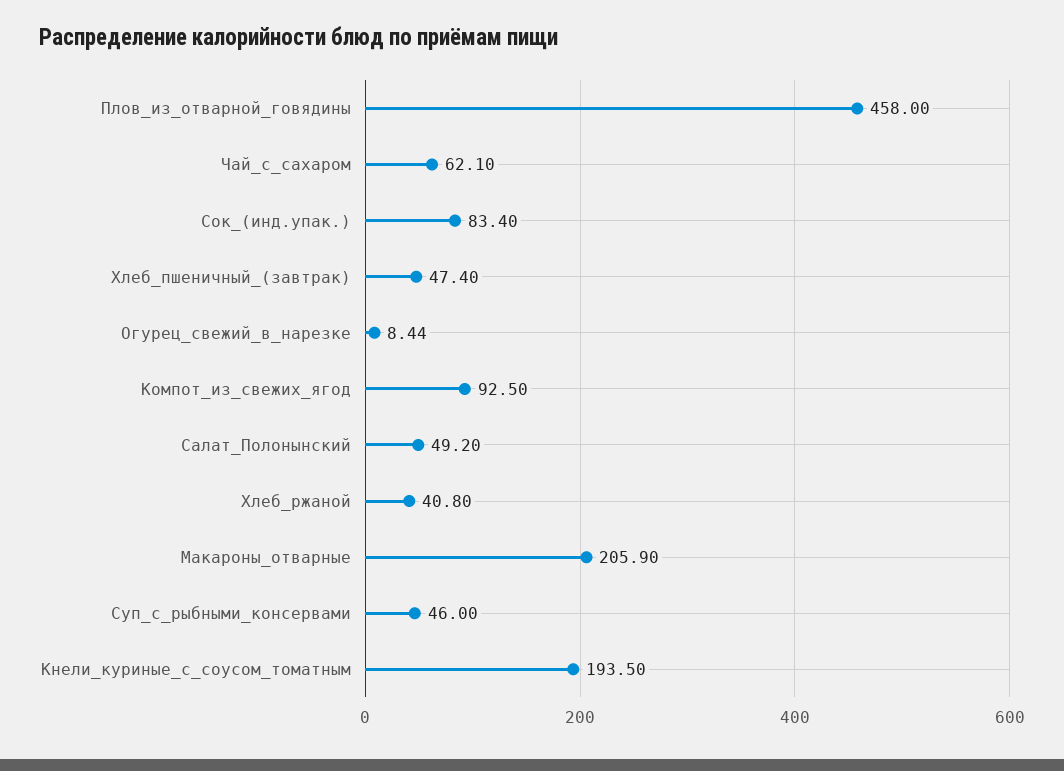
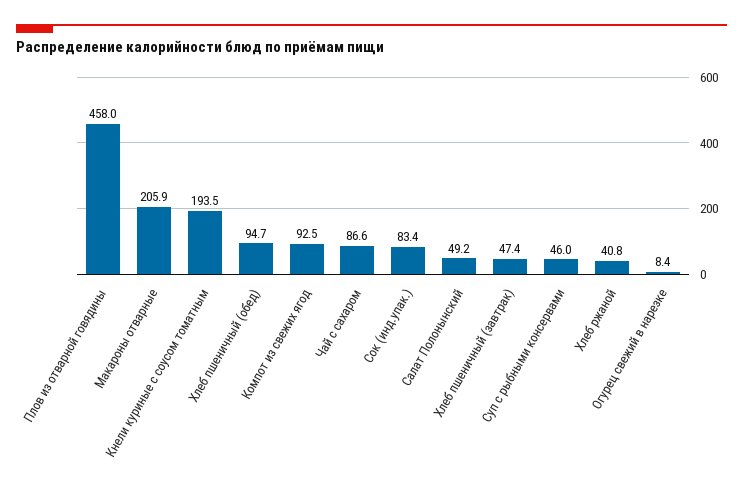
Чай_с_сахаром: 62.1 -> 86.6
Хлеб пшеничный (обед): none -> 94.7

